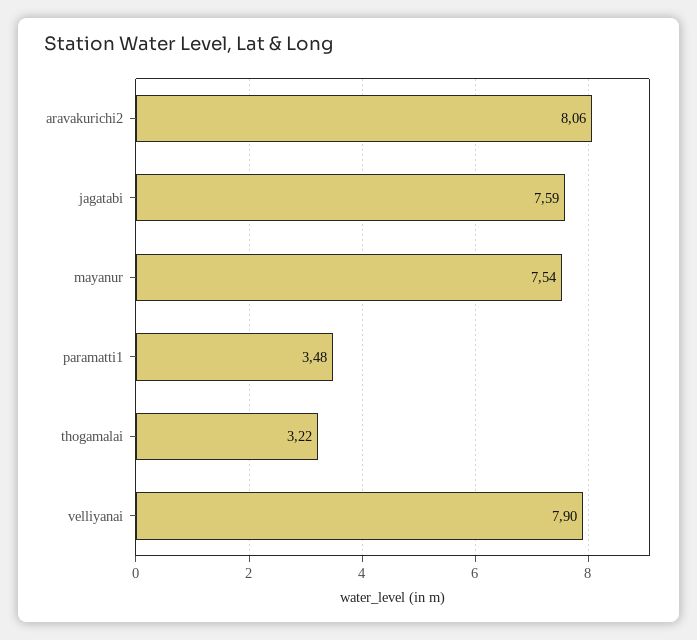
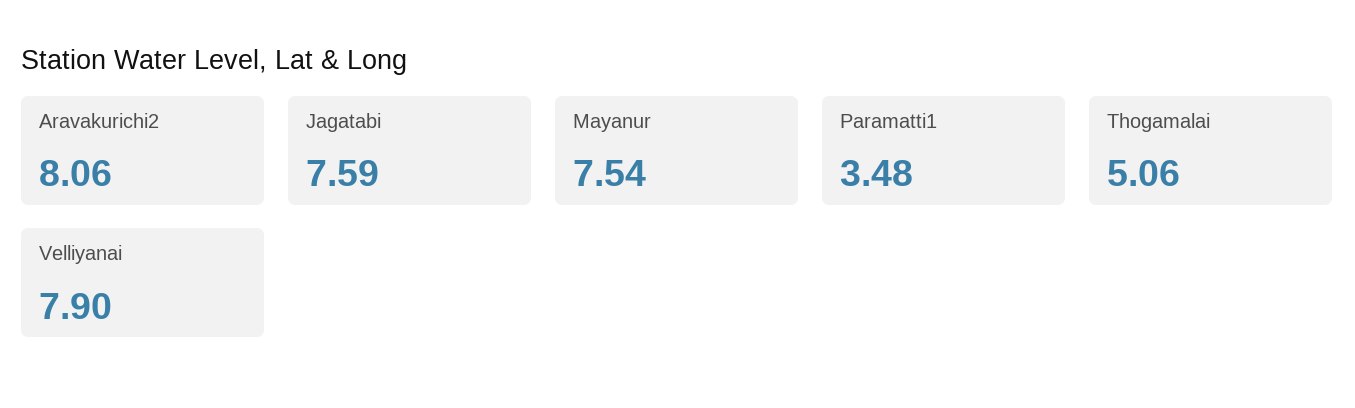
thogamalai: 3.22 -> 5.06

